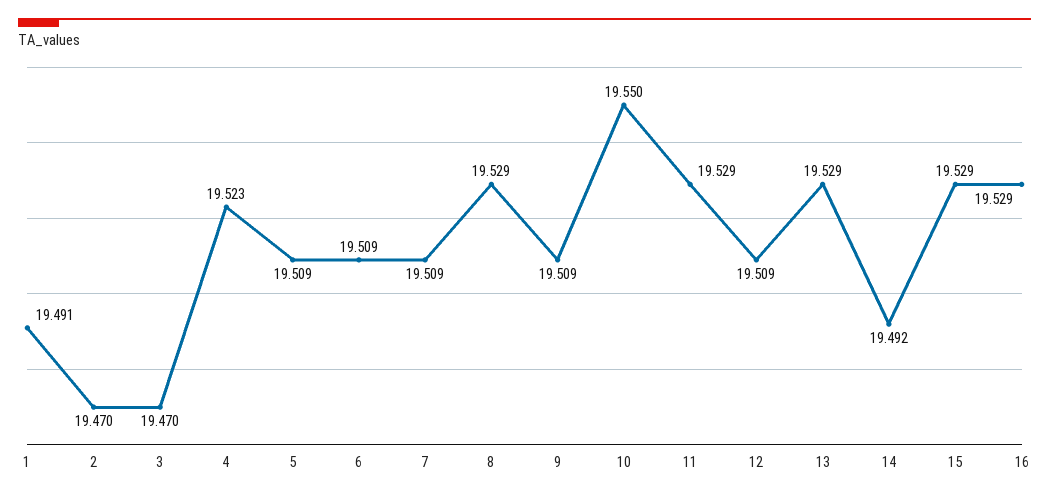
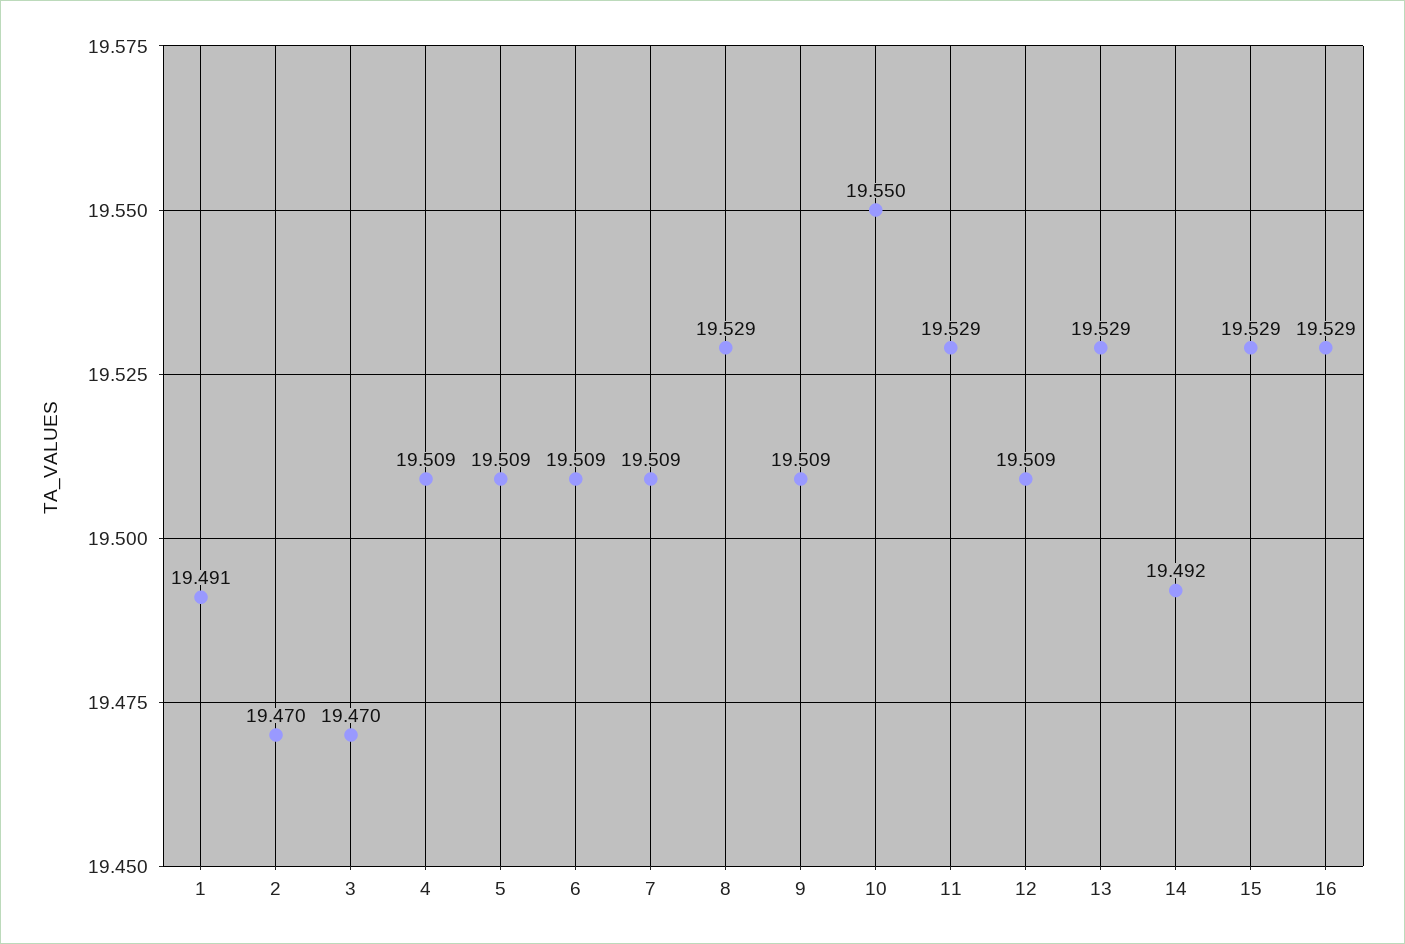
4: 19.523 -> 19.509

